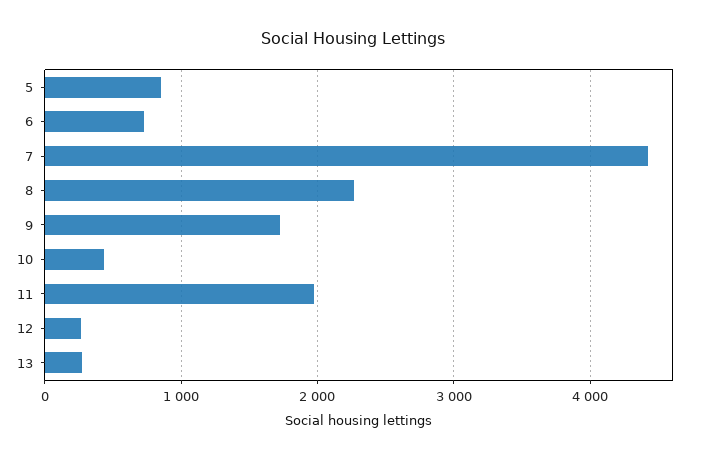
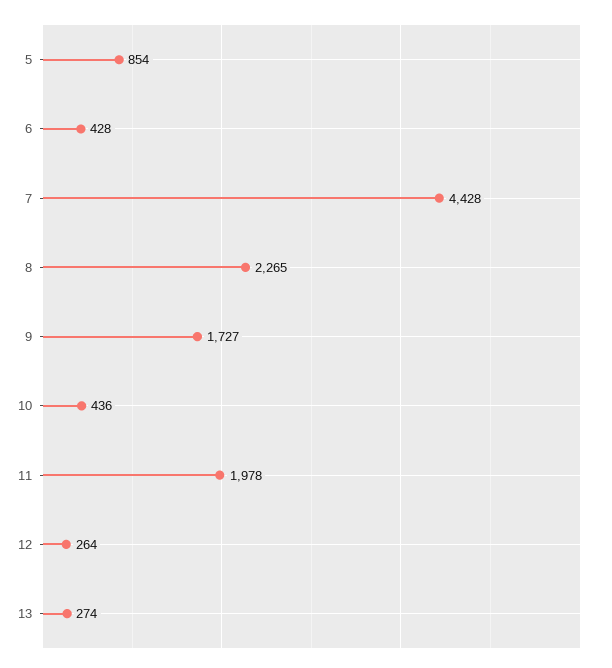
6: 700 -> 428

